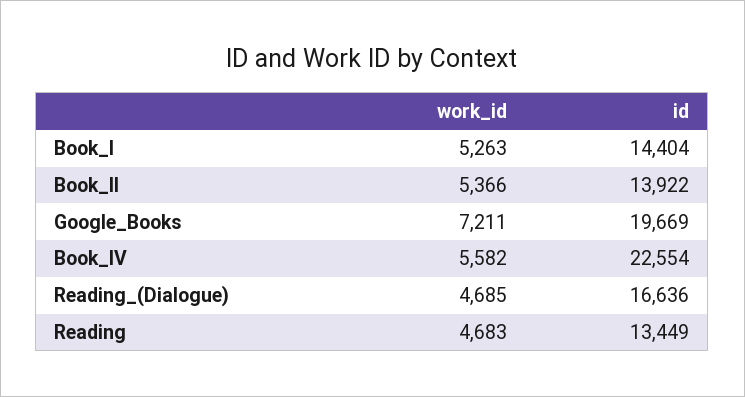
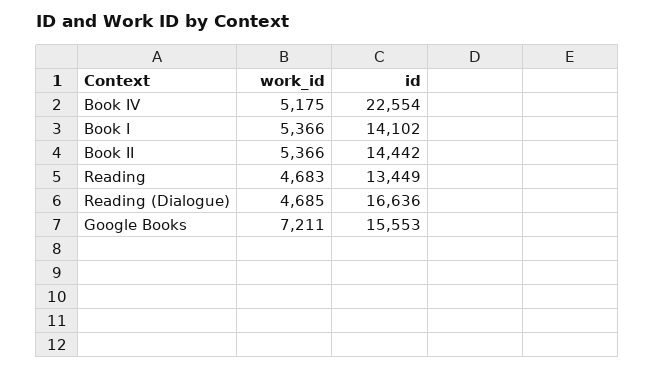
work_id, Book_I: 5263 -> 5366
id, Book_I: 14404 -> 14102
id, Book_II: 13922 -> 14442
id, Google_Books: 19669 -> 15553
work_id, Book_IV: 5582 -> 5175

